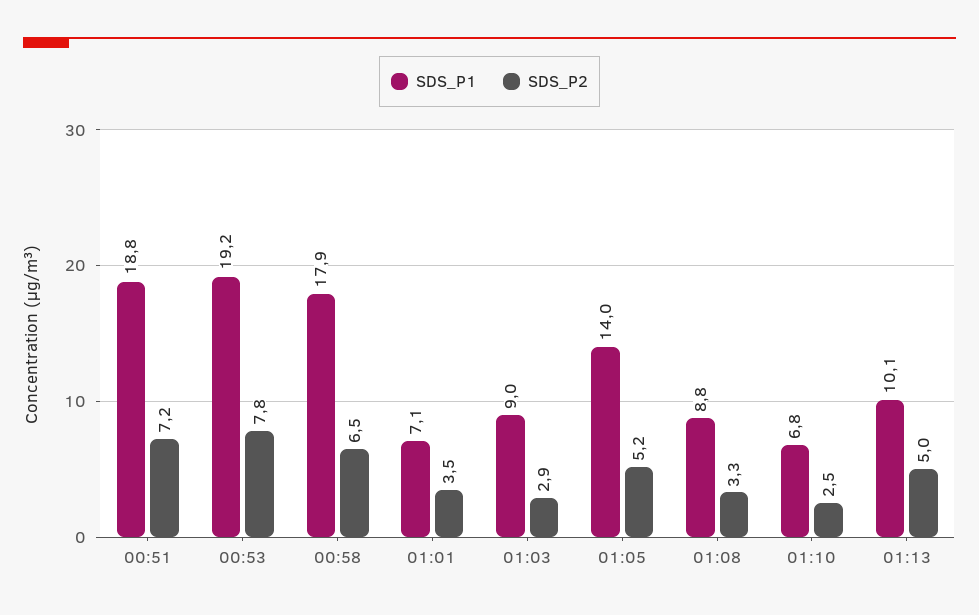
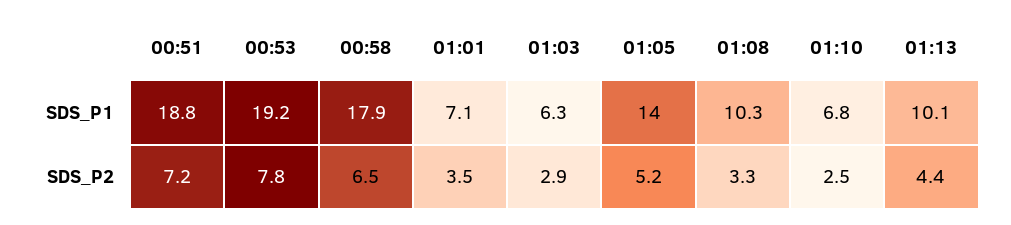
SDS_P1, 01:03: 9 -> 6.3
SDS_P1, 01:08: 8.8 -> 10.3
SDS_P2, 01:13: 5 -> 4.4

